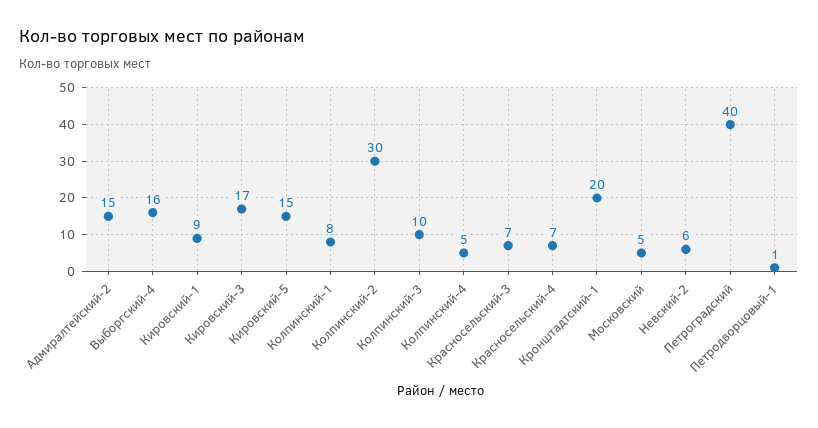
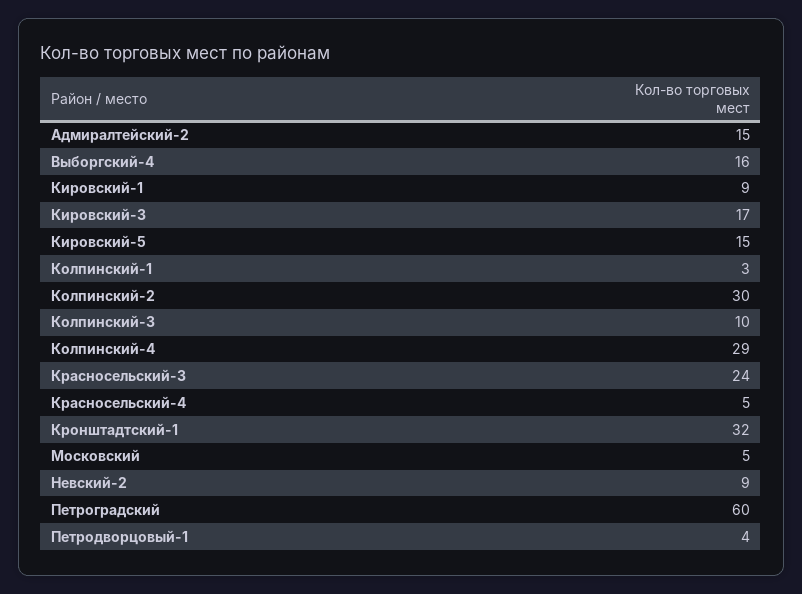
Колпинский-1: 8 -> 3
Колпинский-4: 5 -> 29
Красносельский-3: 7 -> 24
Красносельский-4: 7 -> 5
Кронштадтский-1: 20 -> 32
Невский-2: 6 -> 9
Петроградский: 40 -> 60
Петродворцовый-1: 1 -> 4

